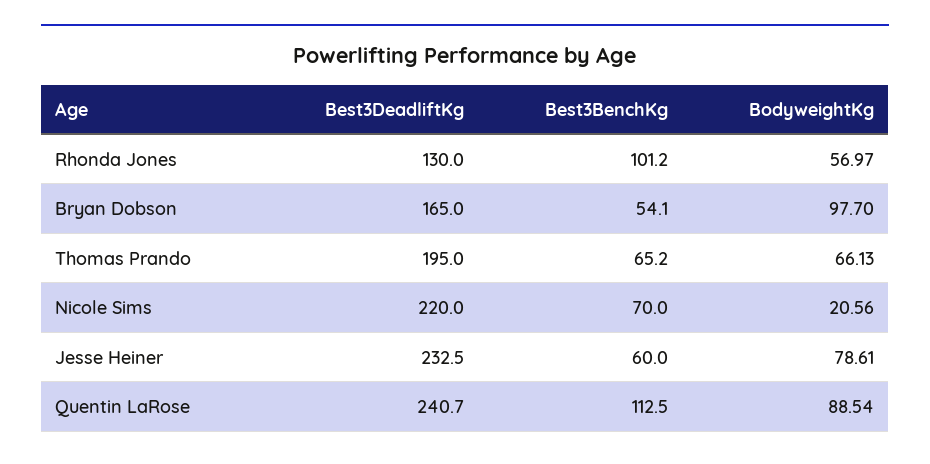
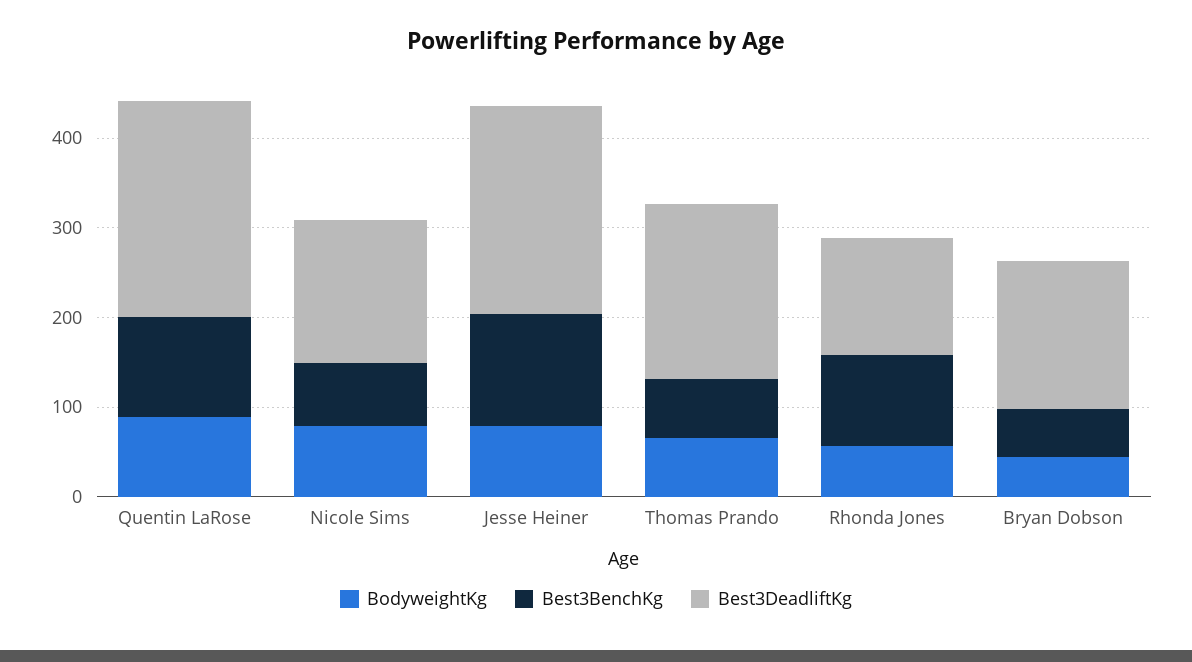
BodyweightKg, Bryan Dobson: 97.7 -> 40
Best3DeadliftKg, Nicole Sims: 220 -> 160
BodyweightKg, Nicole Sims: 20.56 -> 80
Best3BenchKg, Jesse Heiner: 60 -> 120

